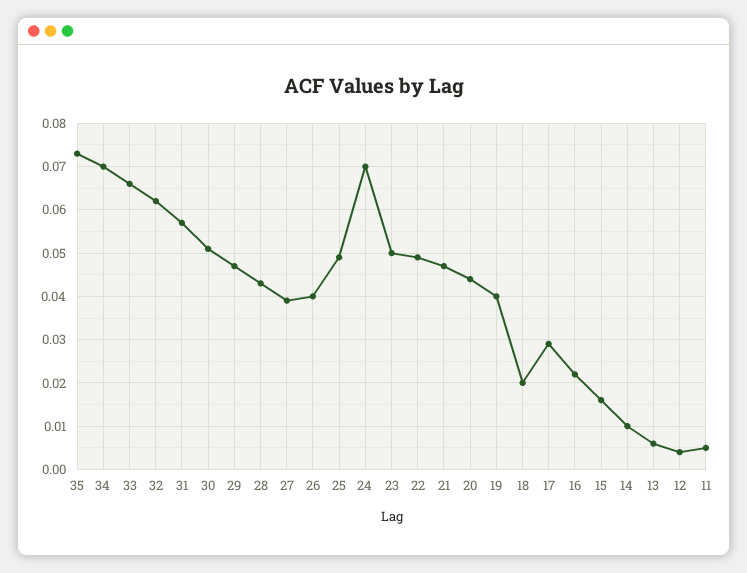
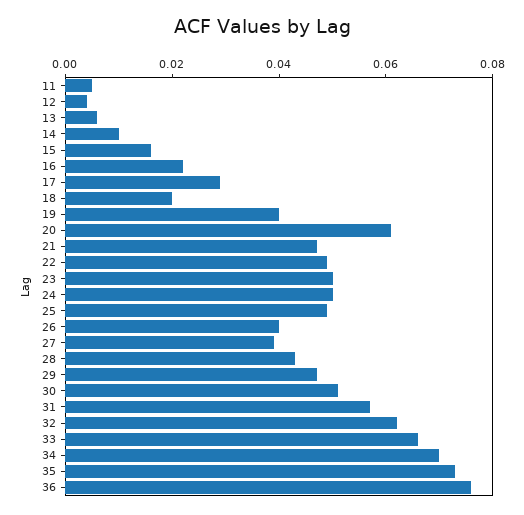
24: 0.07 -> 0.05
20: 0.045 -> 0.06
36: none -> 0.075

